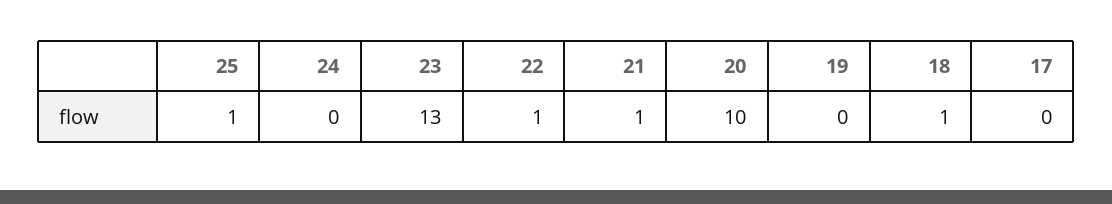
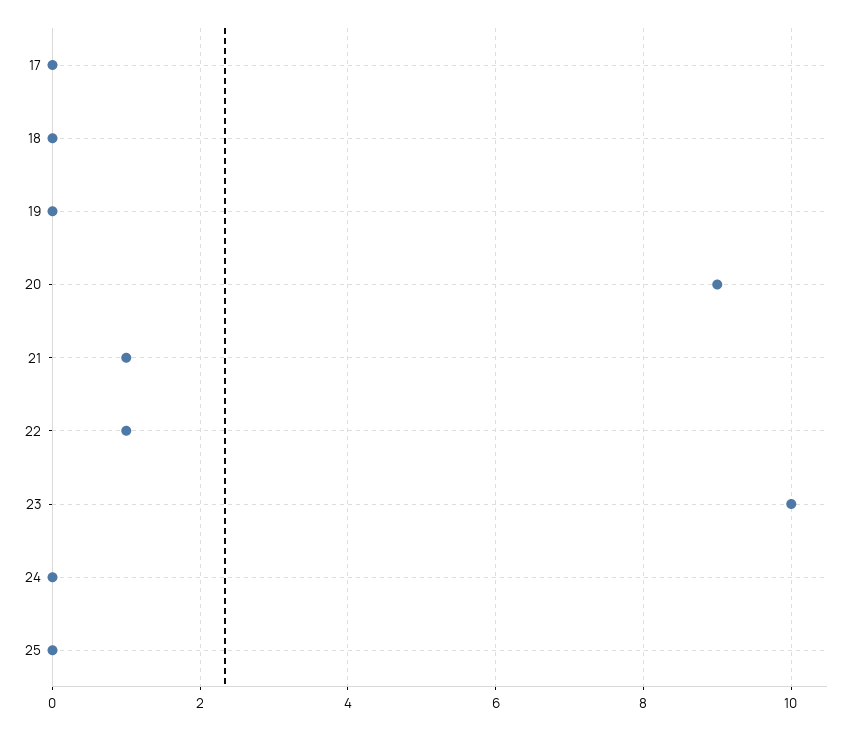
25: 1 -> 0
23: 13 -> 10
20: 10 -> 9
18: 1 -> 0

